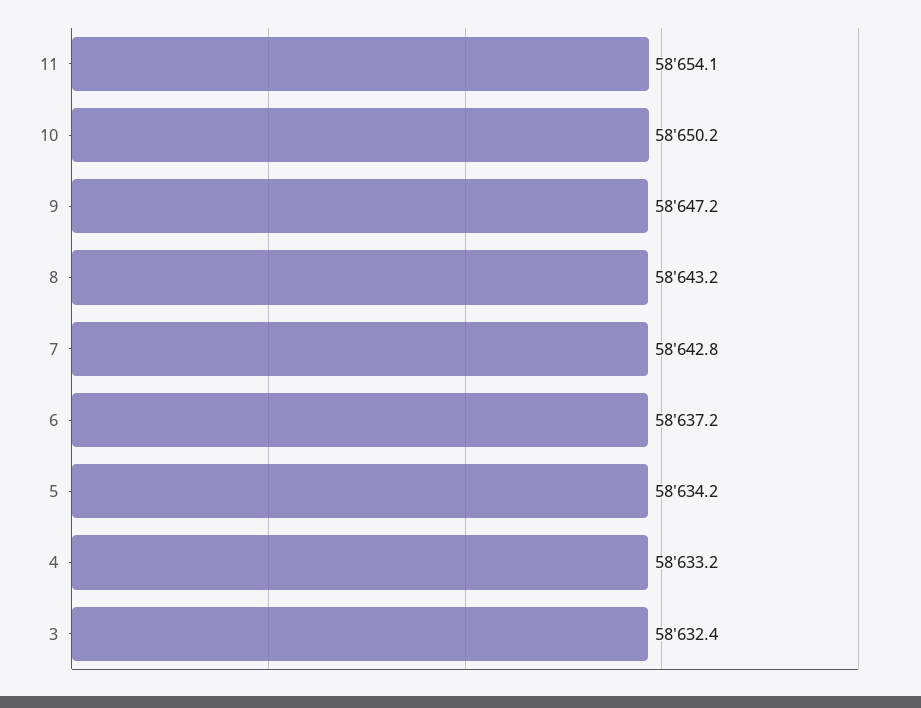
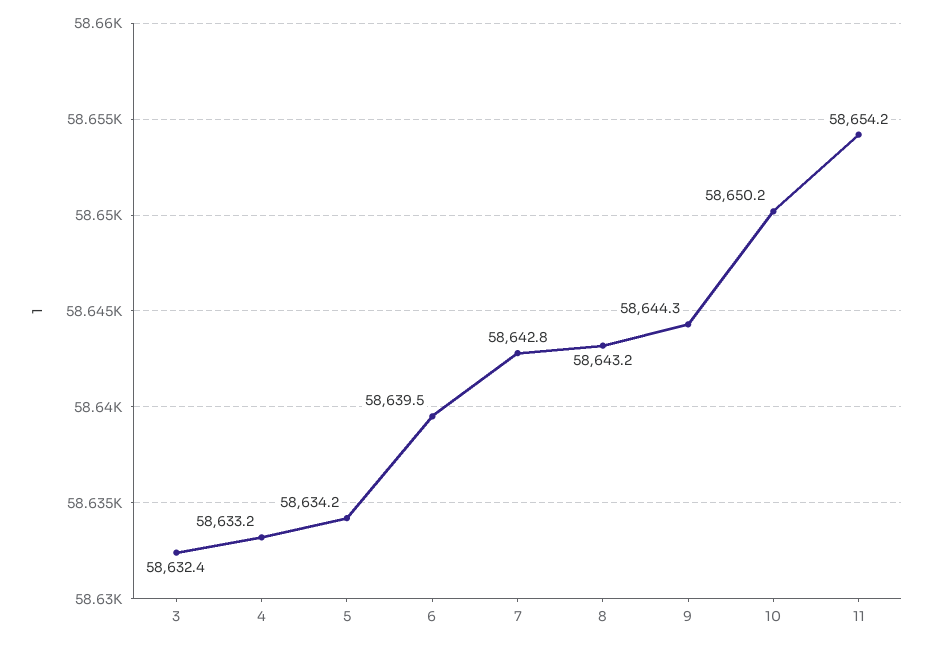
11: 58654.1 -> 58654.2
9: 58647.2 -> 58644.3
6: 58637.2 -> 58639.5

